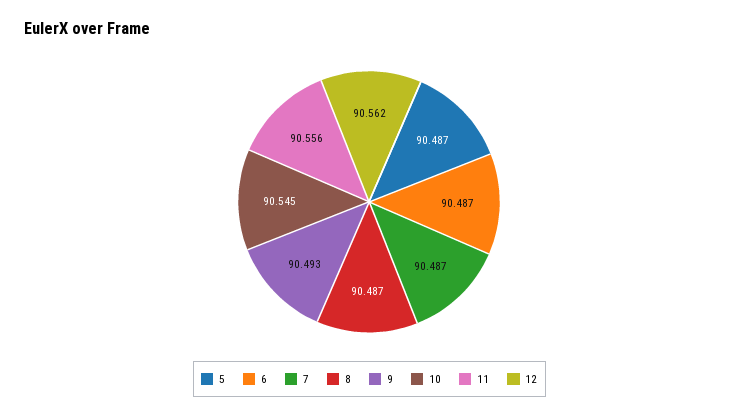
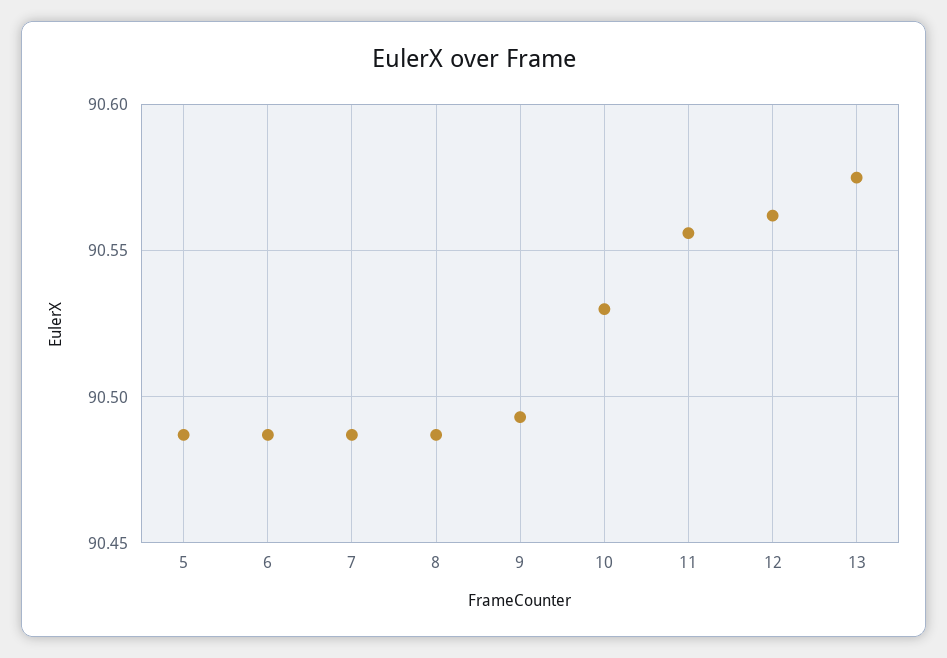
10: 90.545 -> 90.53
13: none -> 90.575

